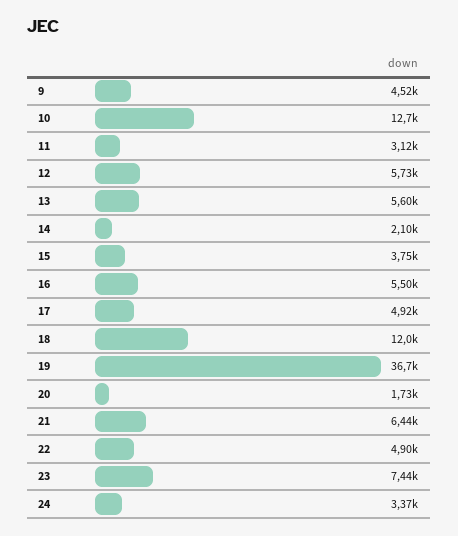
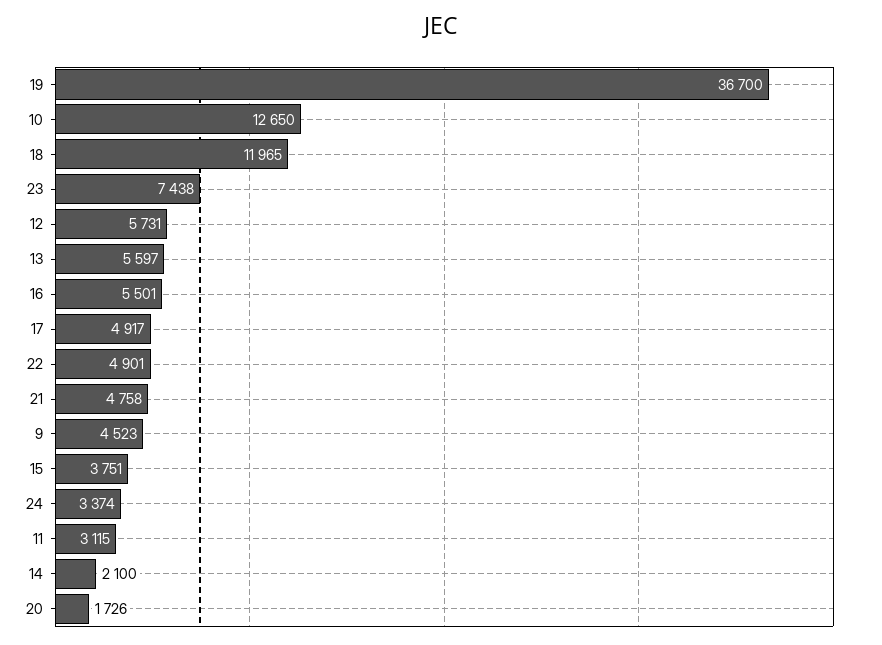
21: 6440 -> 4758

